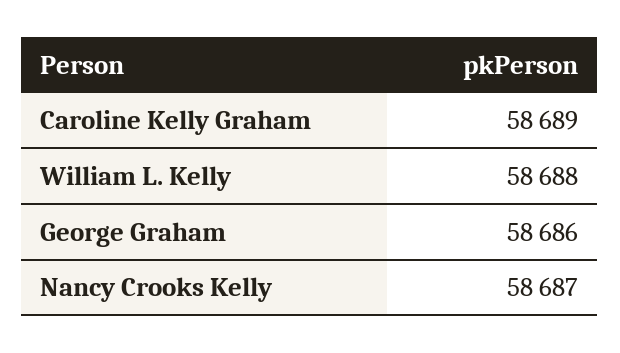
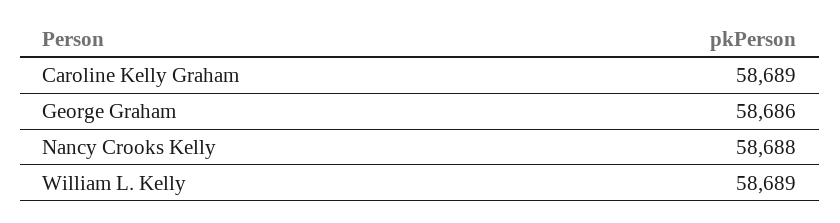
William L. Kelly: 58688 -> 58689
Nancy Crooks Kelly: 58687 -> 58688

